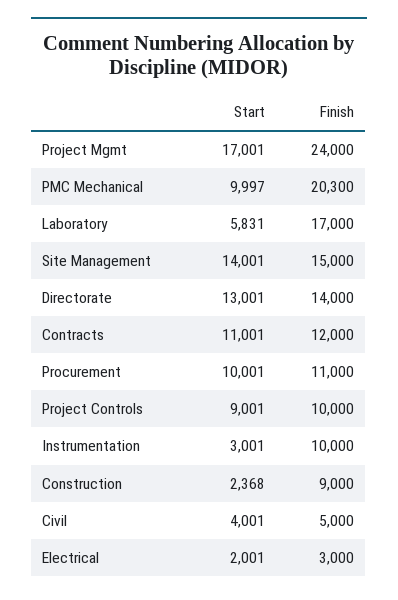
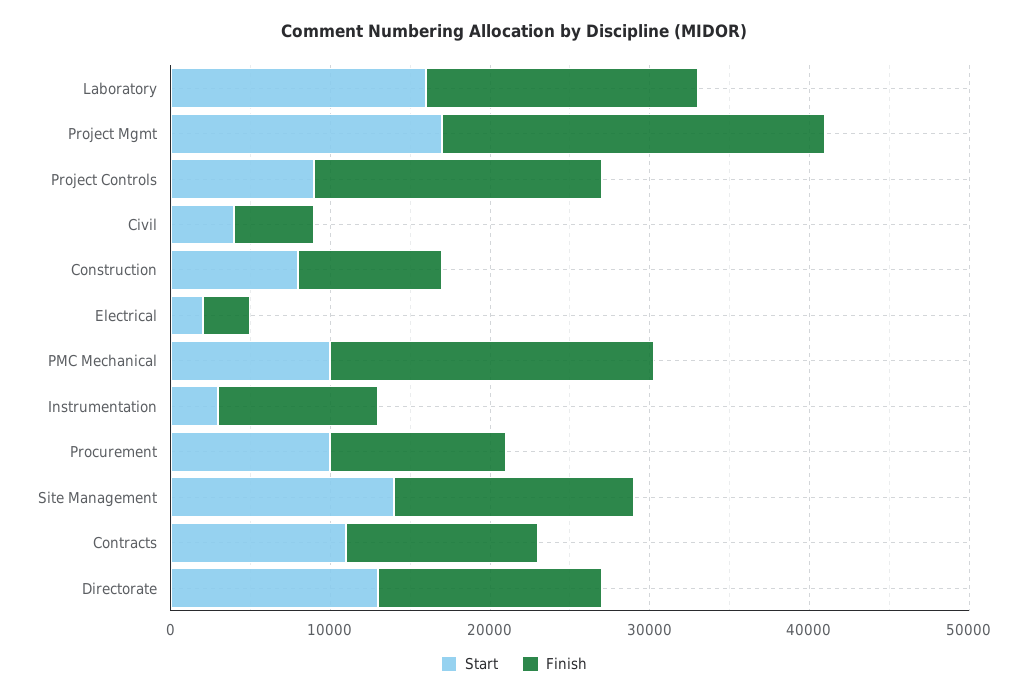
Start, Laboratory: 5831 -> 16000
Finish, Project Controls: 10000 -> 18000
Start, Construction: 2368 -> 8000

